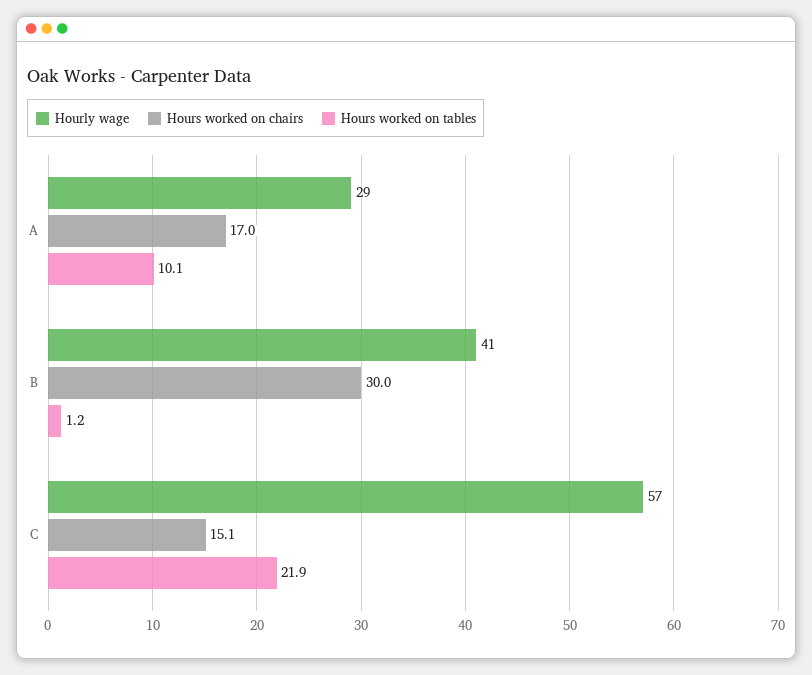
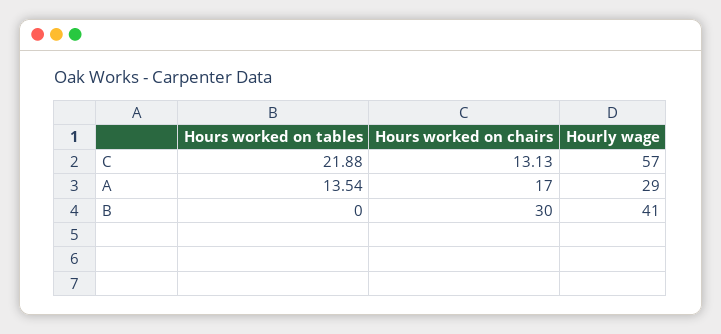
Hours worked on tables, A: 10.1 -> 13.54
Hours worked on tables, B: 1.2 -> 0
Hours worked on chairs, C: 15.1 -> 13.13

